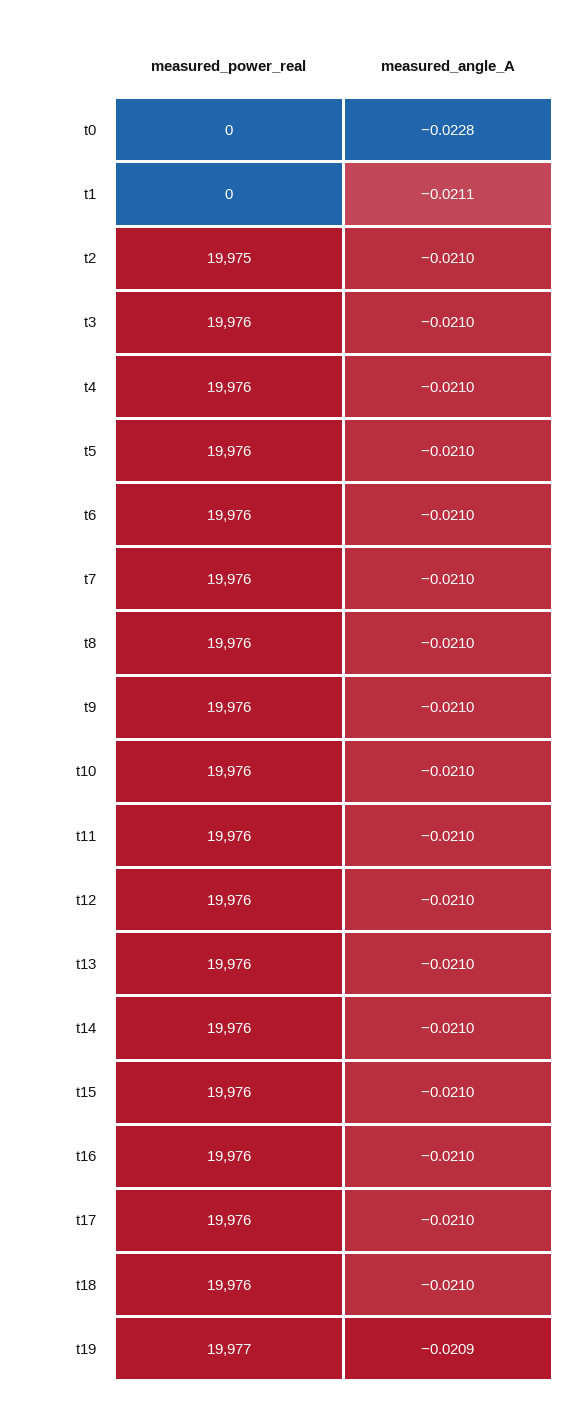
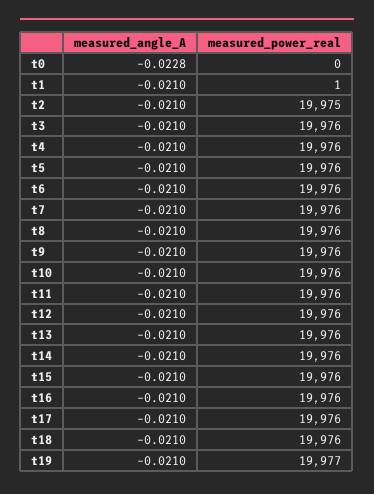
measured_power_real, t1: 0 -> 1
measured_angle_A, t1: -0.0211 -> -0.021
measured_angle_A, t19: -0.0209 -> -0.021

